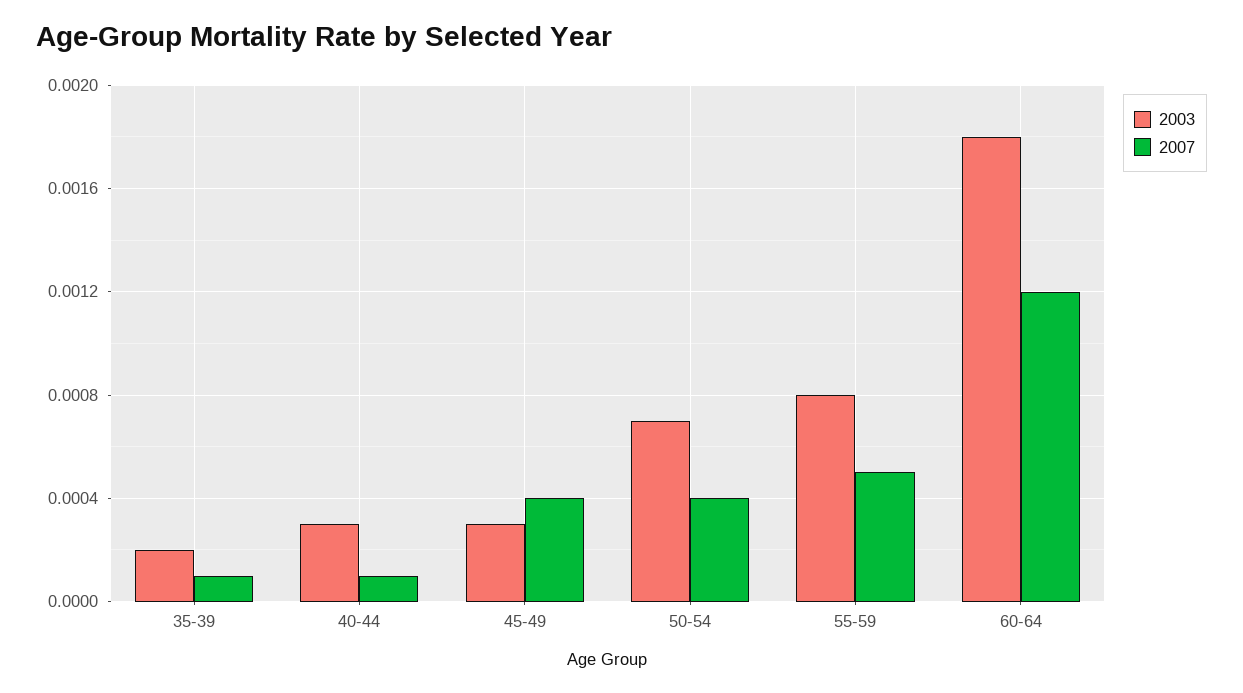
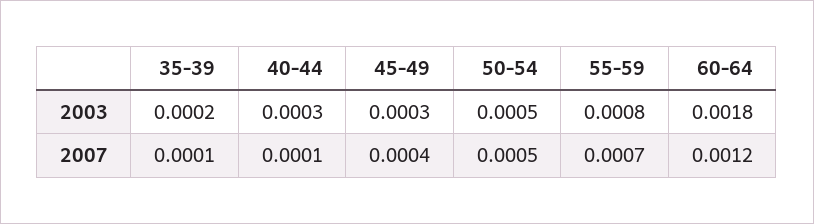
2003, 50-54: 0.0007 -> 0.0005
2007, 50-54: 0.0004 -> 0.0005
2007, 55-59: 0.0005 -> 0.0007

